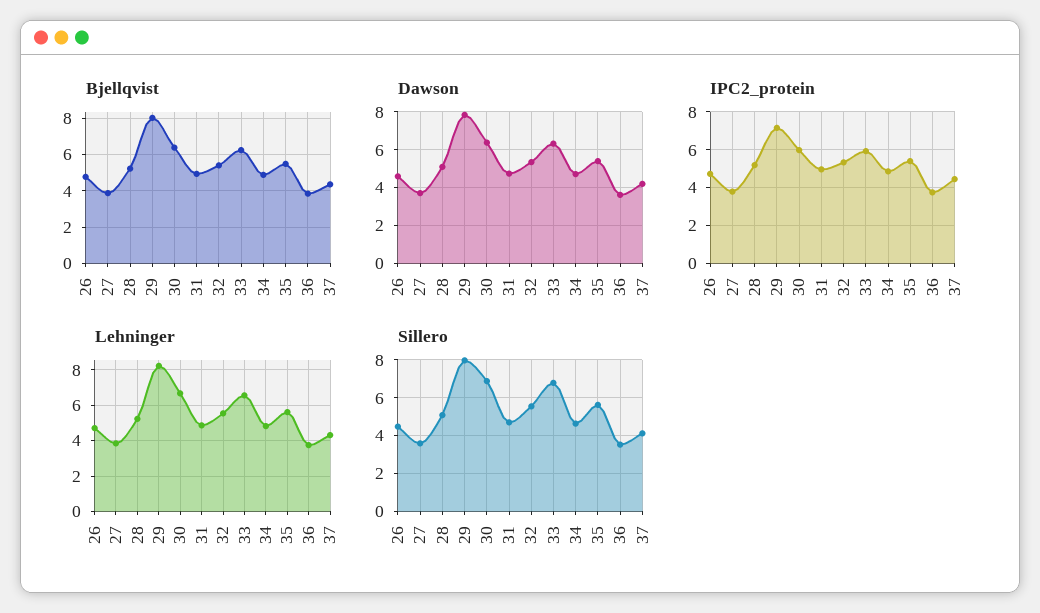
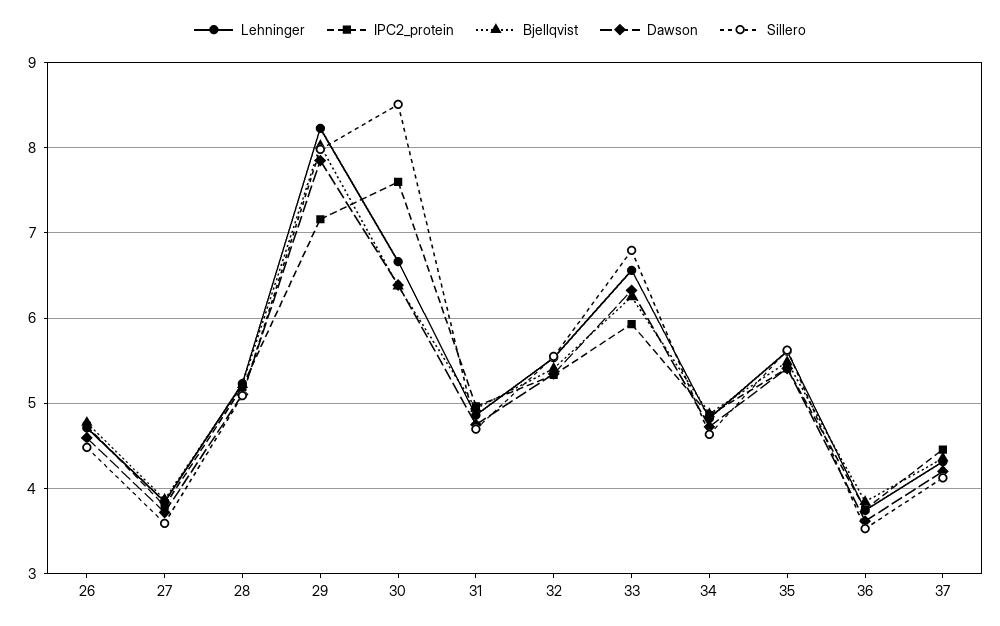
IPC2_protein, 30: 6 -> 7.6
Sillero, 30: 7 -> 8.5

